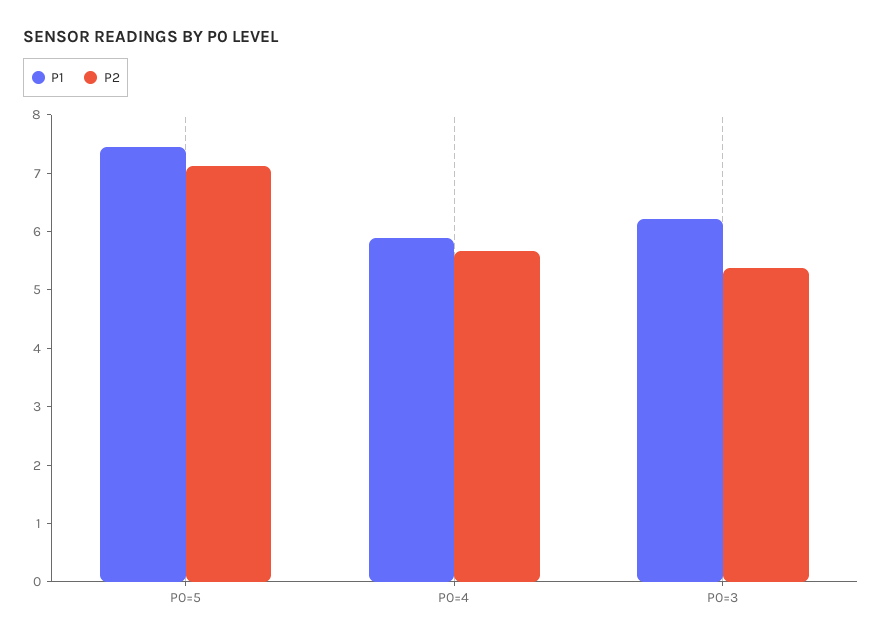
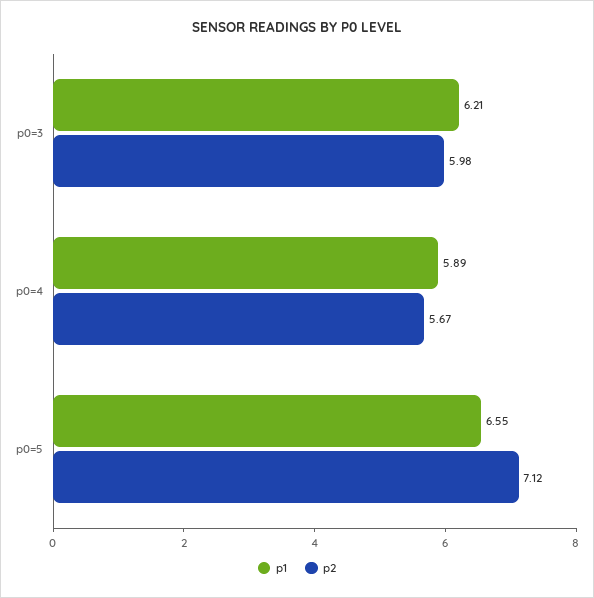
P1, P0=5: 7.4 -> 6.55
P2, P0=3: 5.4 -> 5.98

